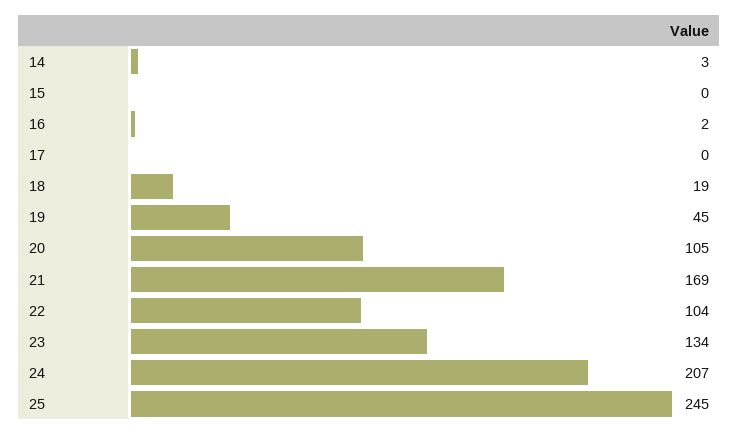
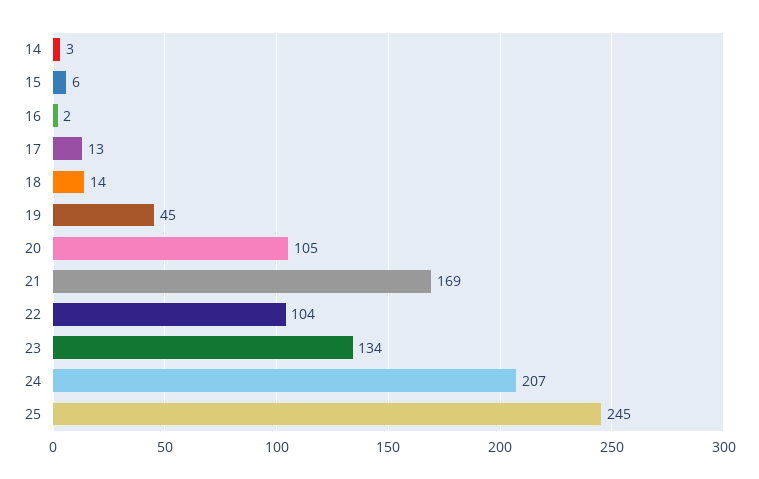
15: 0 -> 6
17: 0 -> 13
18: 19 -> 14

